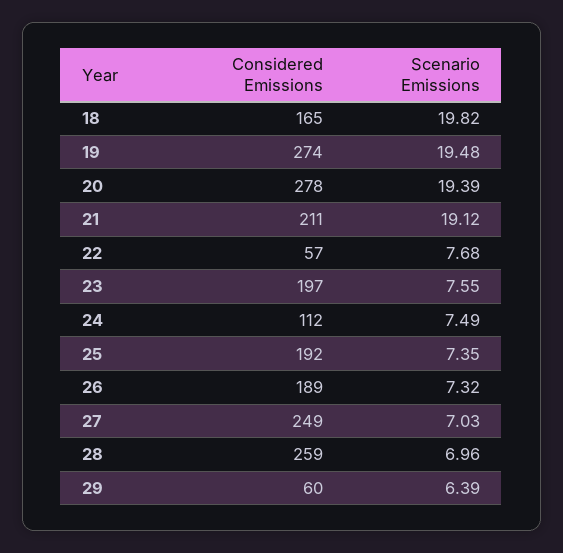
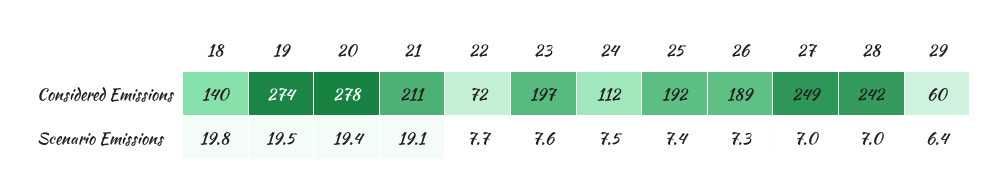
Considered Emissions, 18: 165 -> 140
Considered Emissions, 22: 57 -> 72
Considered Emissions, 28: 259 -> 242

